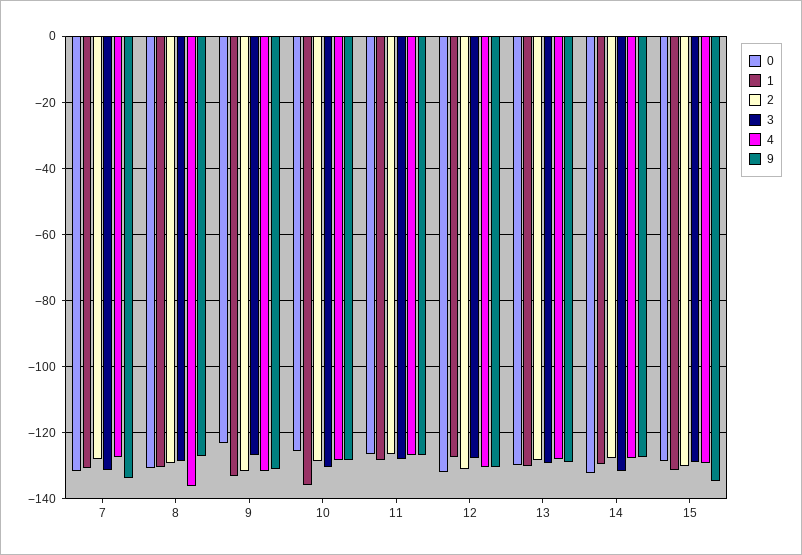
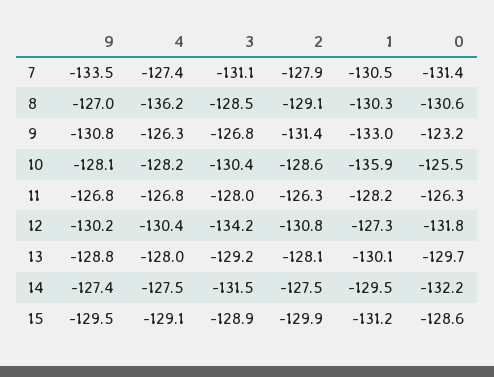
4, 9: -132 -> -126.3
3, 12: -128 -> -134.2
9, 15: -134 -> -129.5

